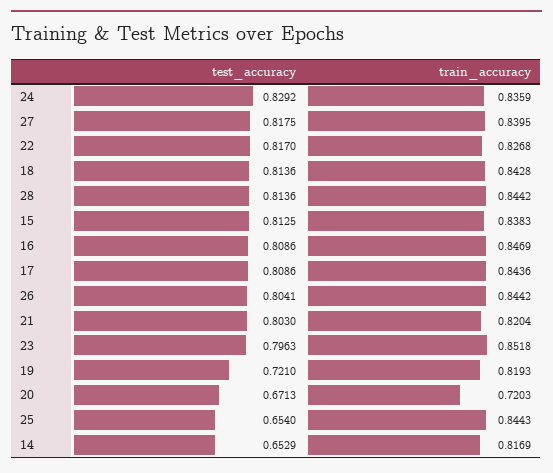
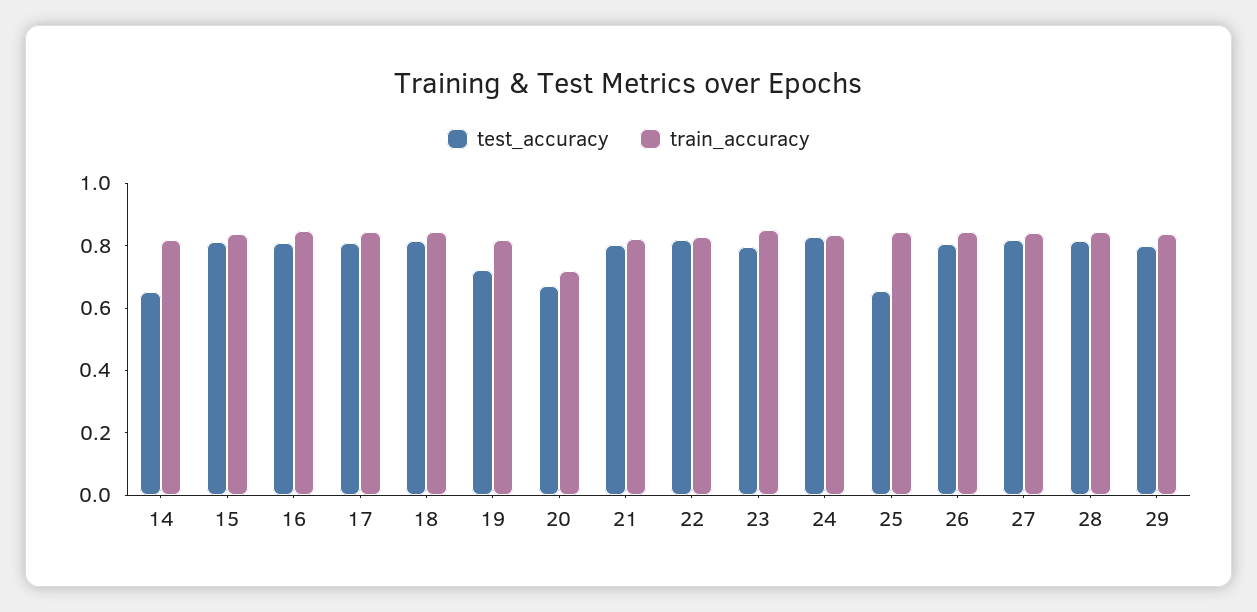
test_accuracy, 29: none -> 0.8
train_accuracy, 29: none -> 0.85

